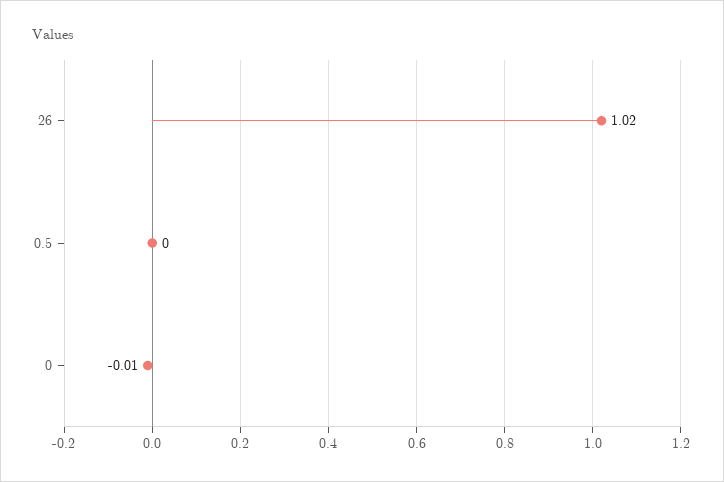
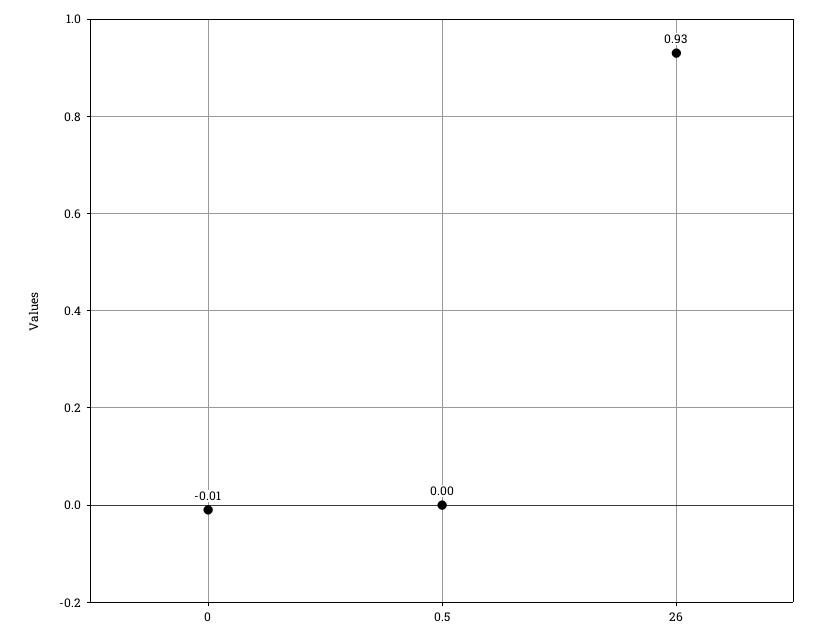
26: 1.02 -> 0.93

